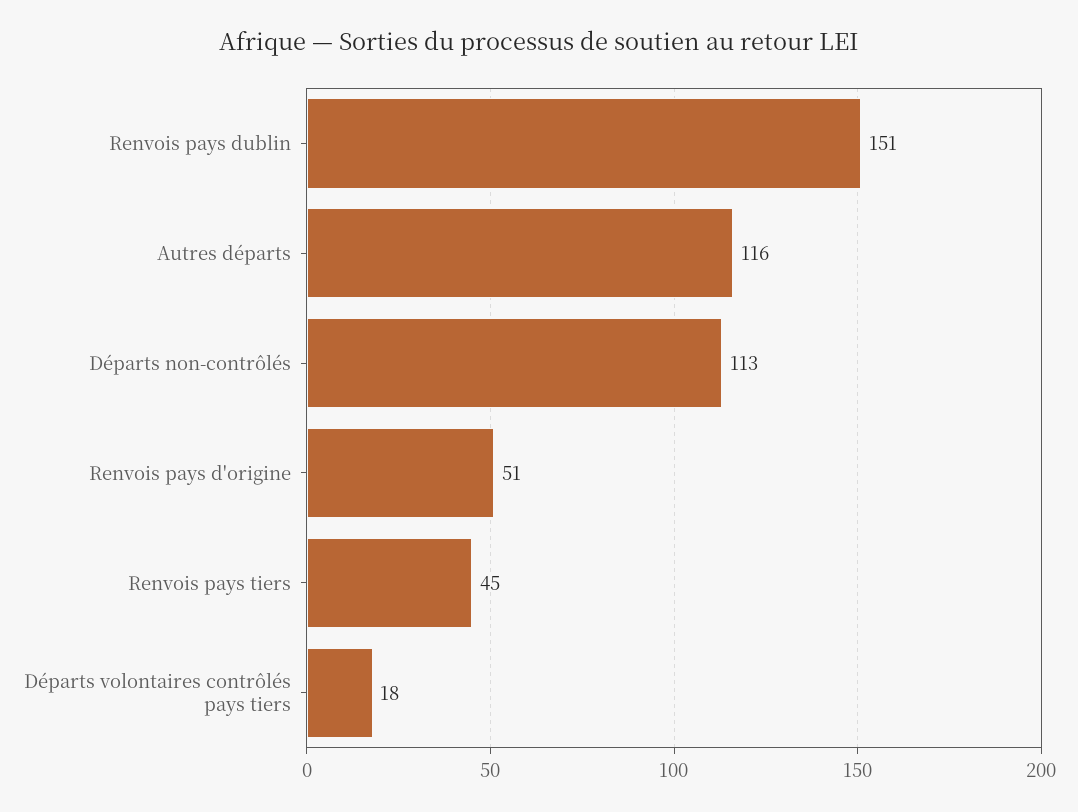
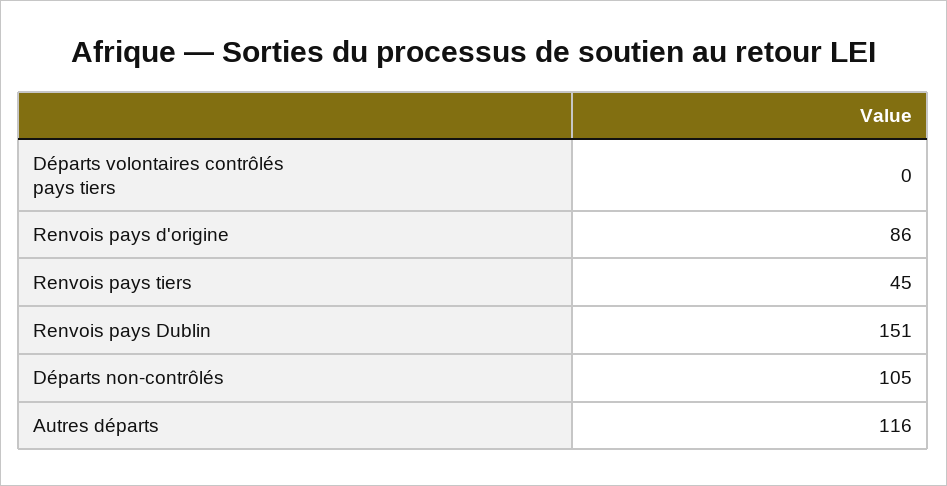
Départs non-contrôlés: 113 -> 105
Renvois pays d'origine: 51 -> 86
Départs volontaires contrôlés pays tiers: 18 -> 0

